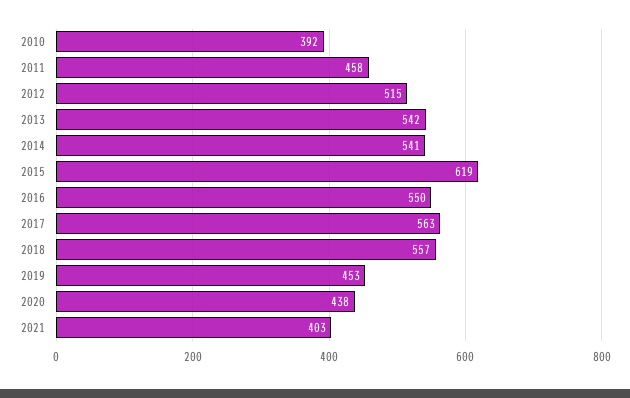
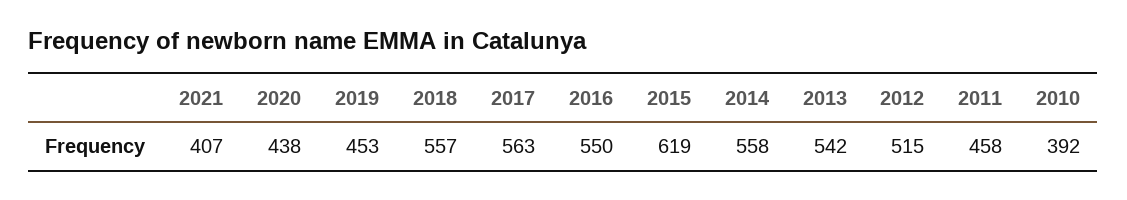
2014: 541 -> 558
2021: 403 -> 407

